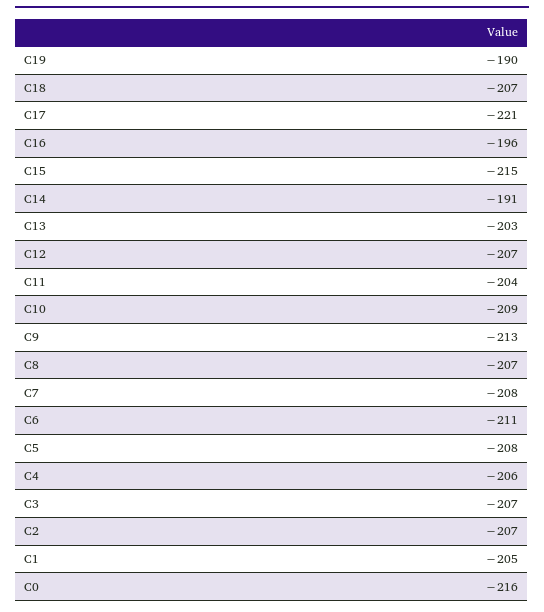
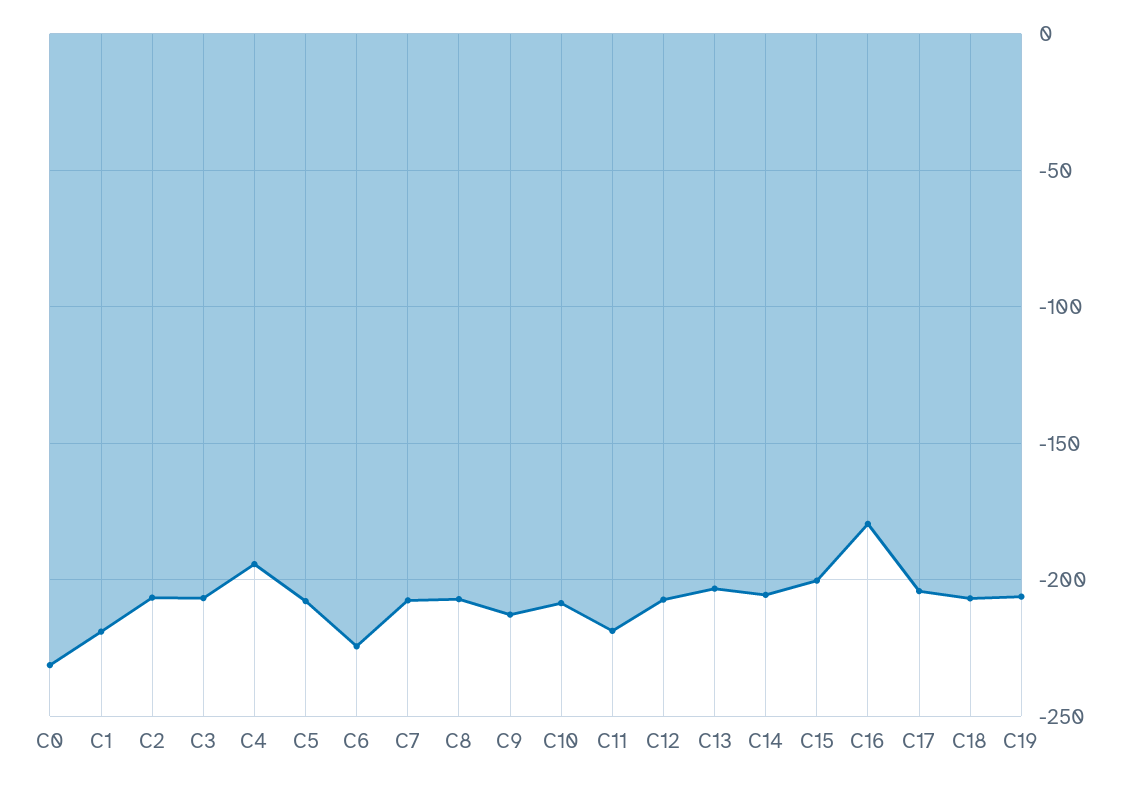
C19: -190 -> -205
C17: -221 -> -205
C16: -196 -> -180
C15: -215 -> -200
C14: -191 -> -205
C11: -204 -> -220
C6: -211 -> -225
C4: -206 -> -195
C1: -205 -> -220
C0: -216 -> -230

